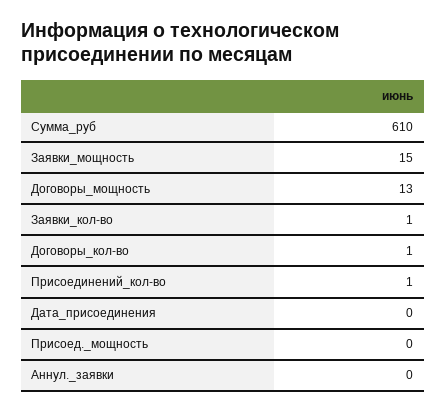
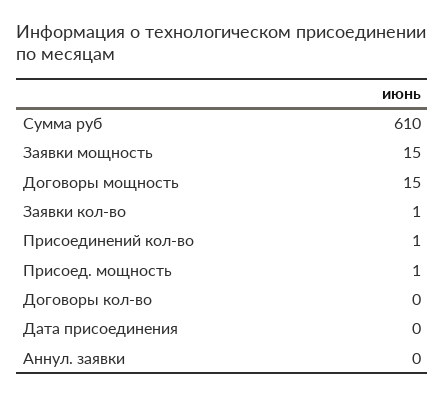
Договоры_мощность: 13 -> 15
Договоры_кол-во: 1 -> 0
Присоед._мощность: 0 -> 1

